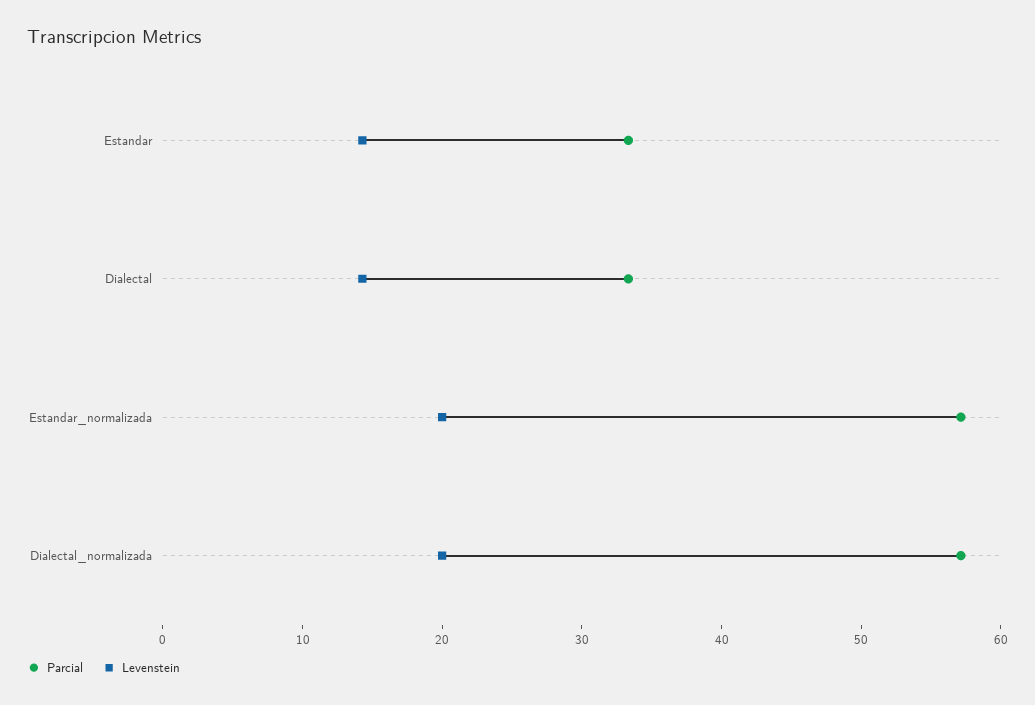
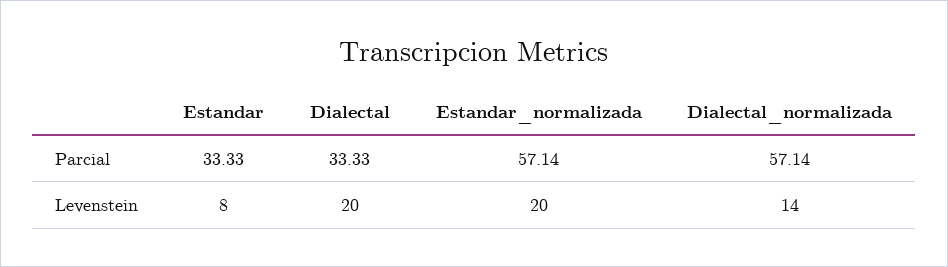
Levenstein, Estandar: 14 -> 8
Levenstein, Dialectal: 14 -> 20
Levenstein, Dialectal_normalizada: 20 -> 14

